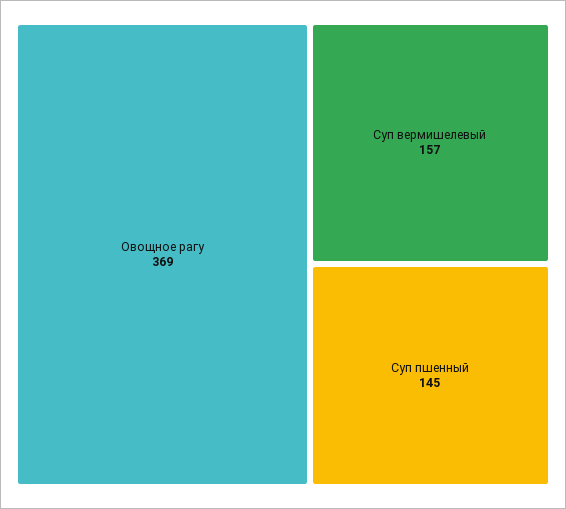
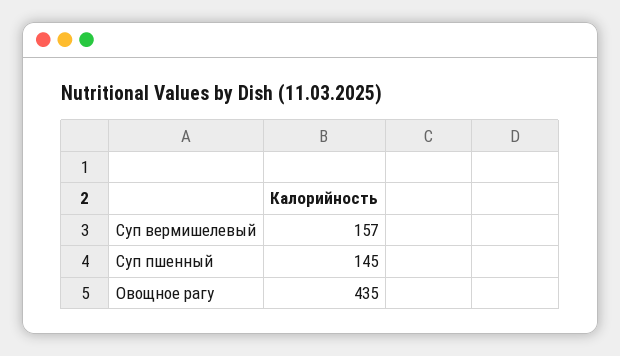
Овощное рагу: 369 -> 435

